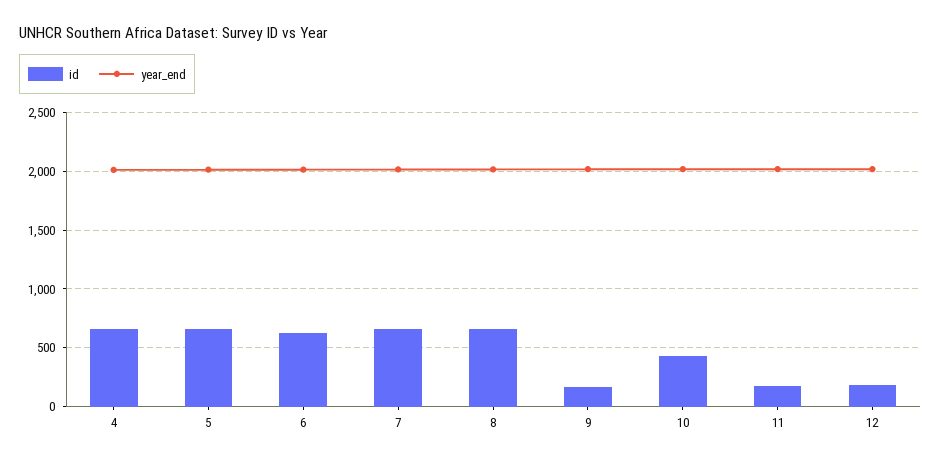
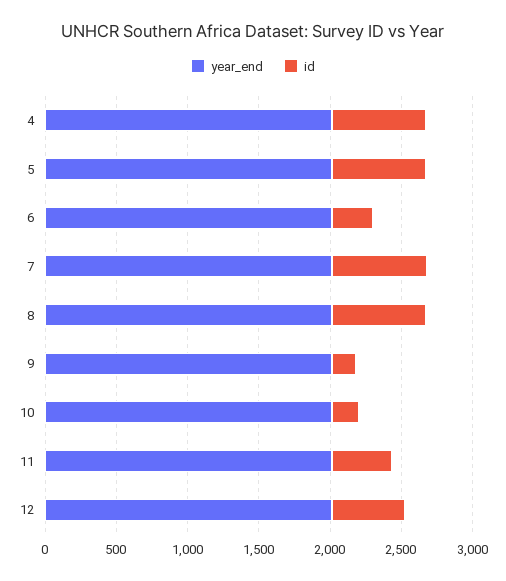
id, 6: 600 -> 300
id, 10: 400 -> 200
id, 11: 200 -> 400
id, 12: 200 -> 500

